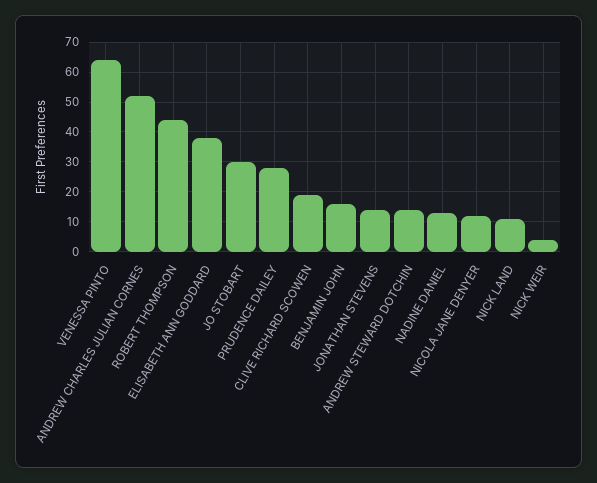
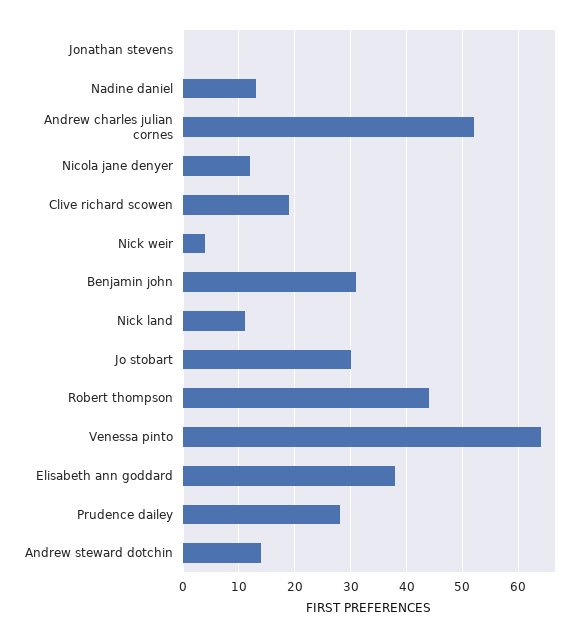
BENJAMIN JOHN: 15 -> 30
JONATHAN STEVENS: 15 -> 0

